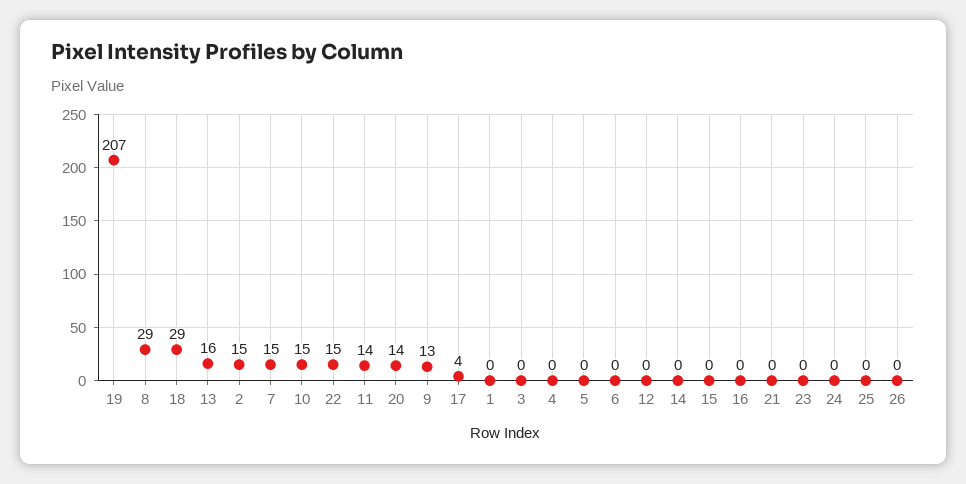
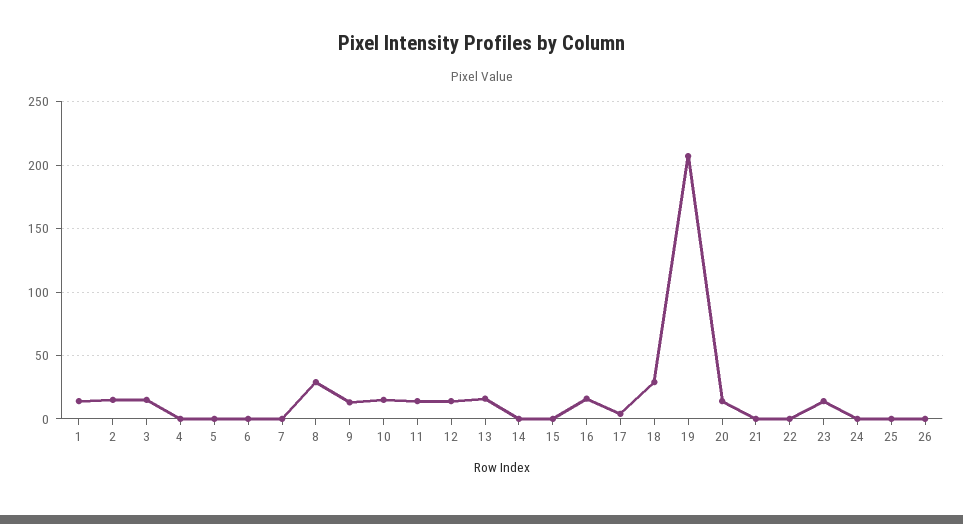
7: 15 -> 0
22: 15 -> 0
1: 0 -> 15
3: 0 -> 15
12: 0 -> 15
16: 0 -> 15
23: 0 -> 15

